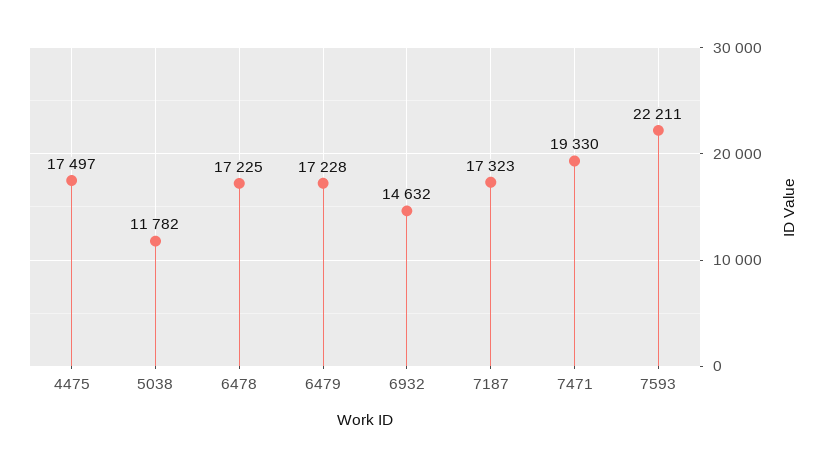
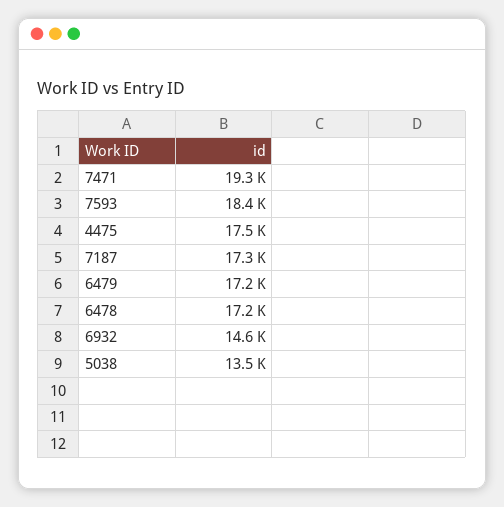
5038: 11782 -> 13500
7593: 22211 -> 18400

